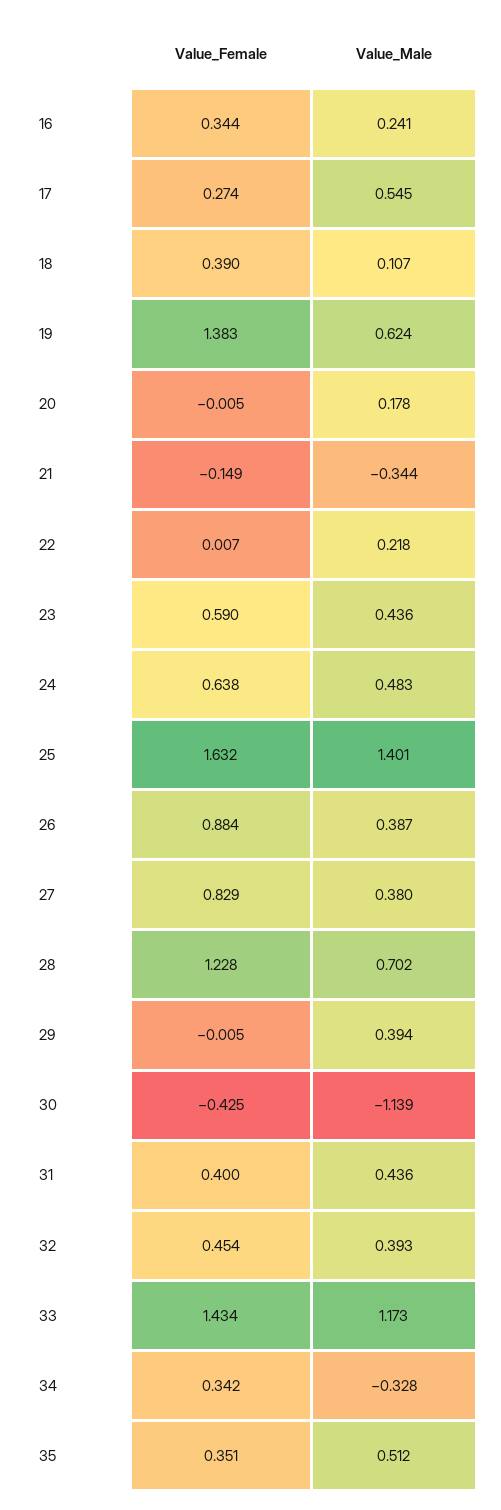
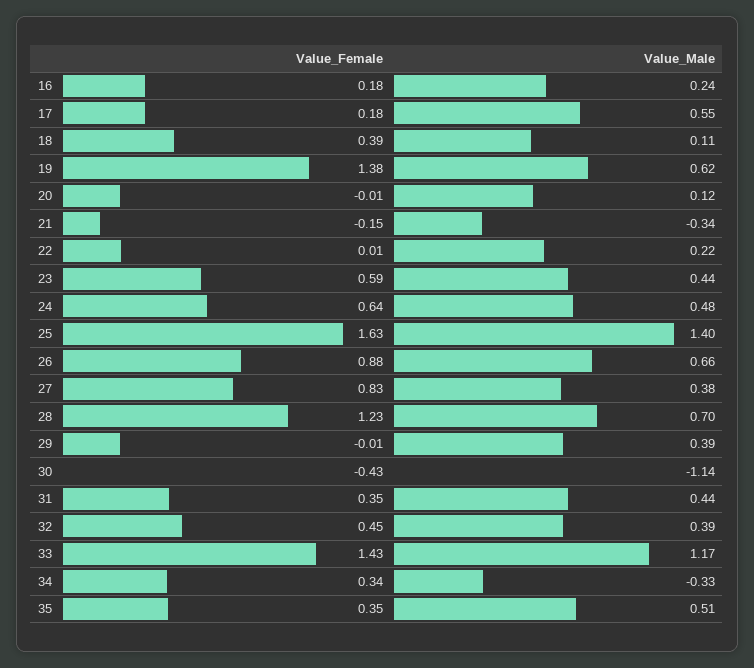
Value_Female, 16: 0.344 -> 0.18
Value_Female, 17: 0.274 -> 0.18
Value_Male, 20: 0.178 -> 0.12
Value_Male, 26: 0.387 -> 0.66
Value_Female, 31: 0.4 -> 0.35

